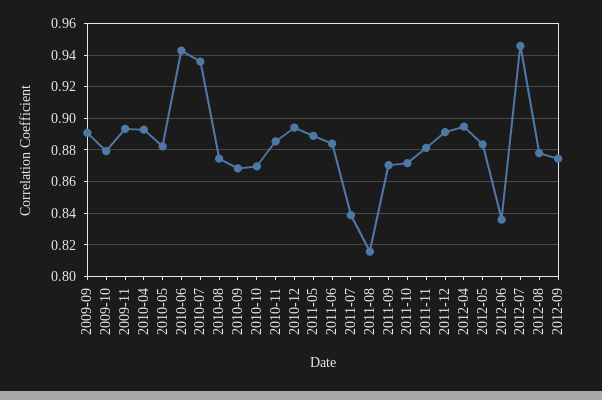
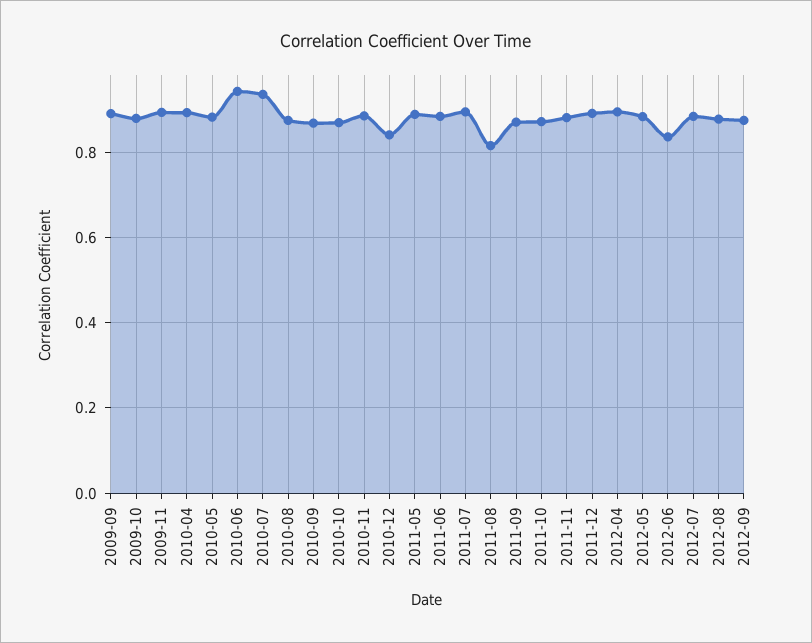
2010-12: 0.895 -> 0.84
2011-07: 0.84 -> 0.9
2012-07: 0.945 -> 0.88

